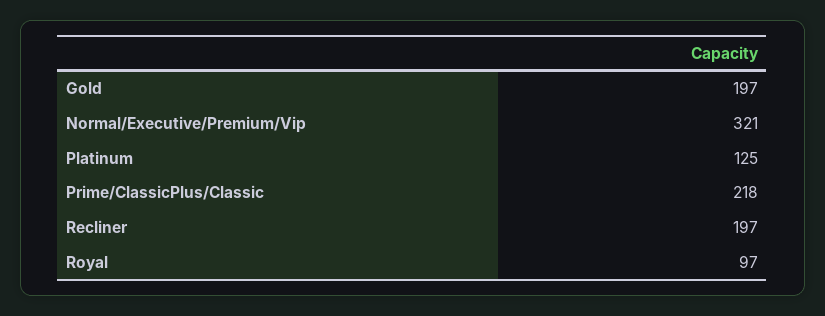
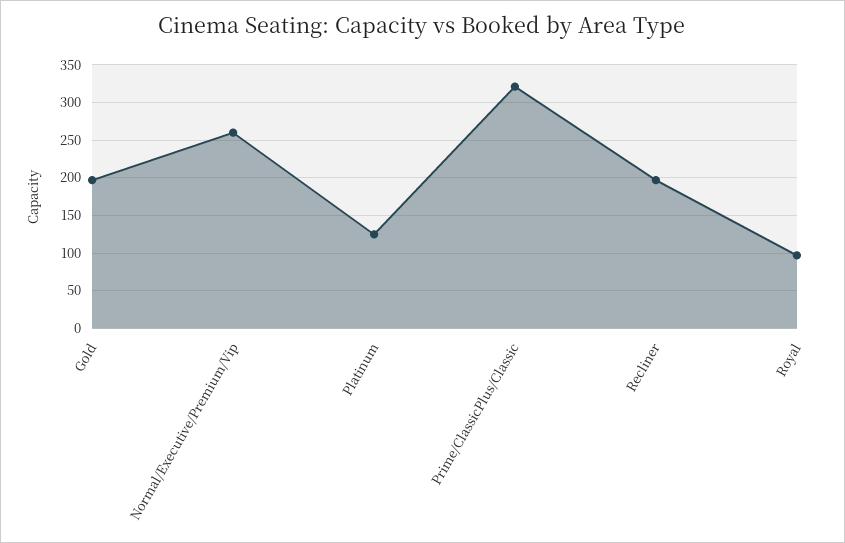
Normal/Executive/Premium/Vip: 321 -> 260
Prime/ClassicPlus/Classic: 218 -> 320

